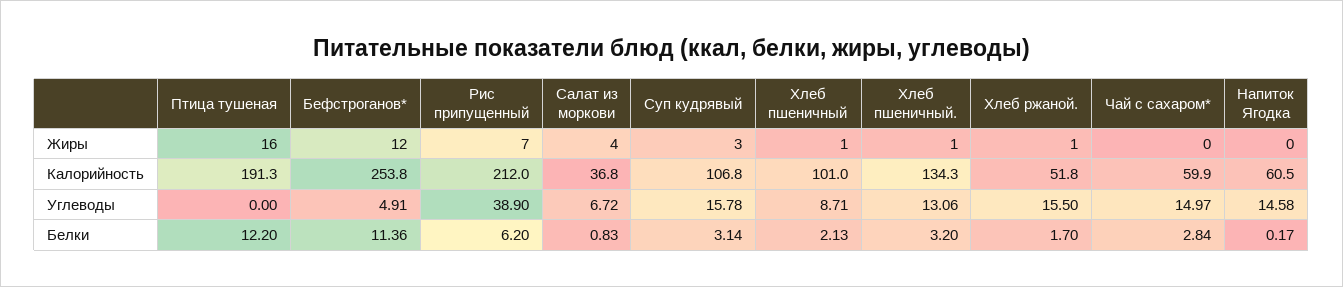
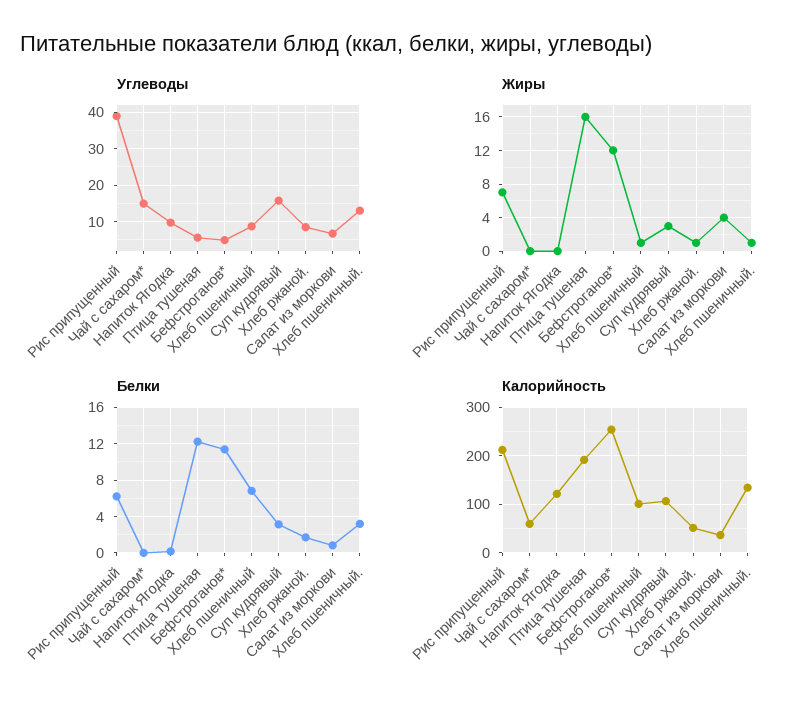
Калорийность, Напиток Ягодка: 60.5 -> 120
Углеводы, Птица тушеная: 0 -> 6
Углеводы, Хлеб ржаной.: 15.5 -> 8
Углеводы, Напиток Ягодка: 14.58 -> 10
Белки, Хлеб пшеничный: 2.13 -> 7
Белки, Чай с сахаром*: 2.84 -> 0

